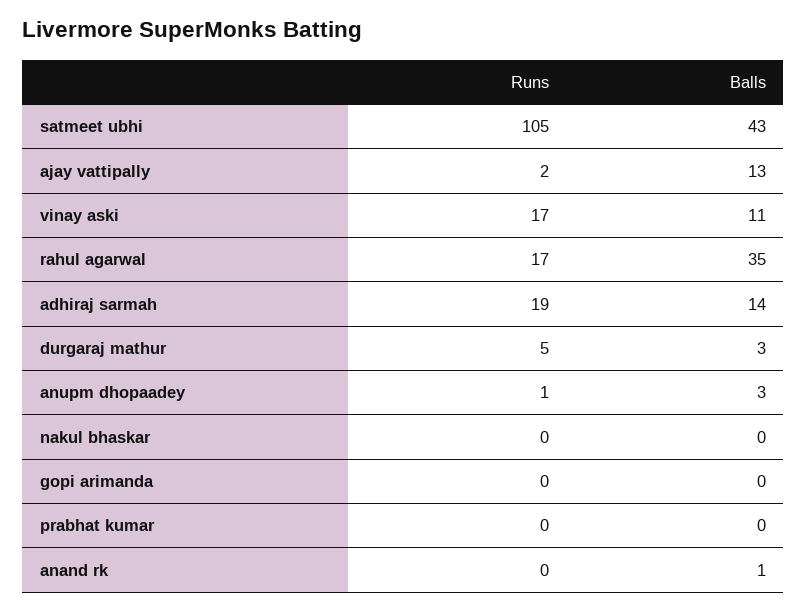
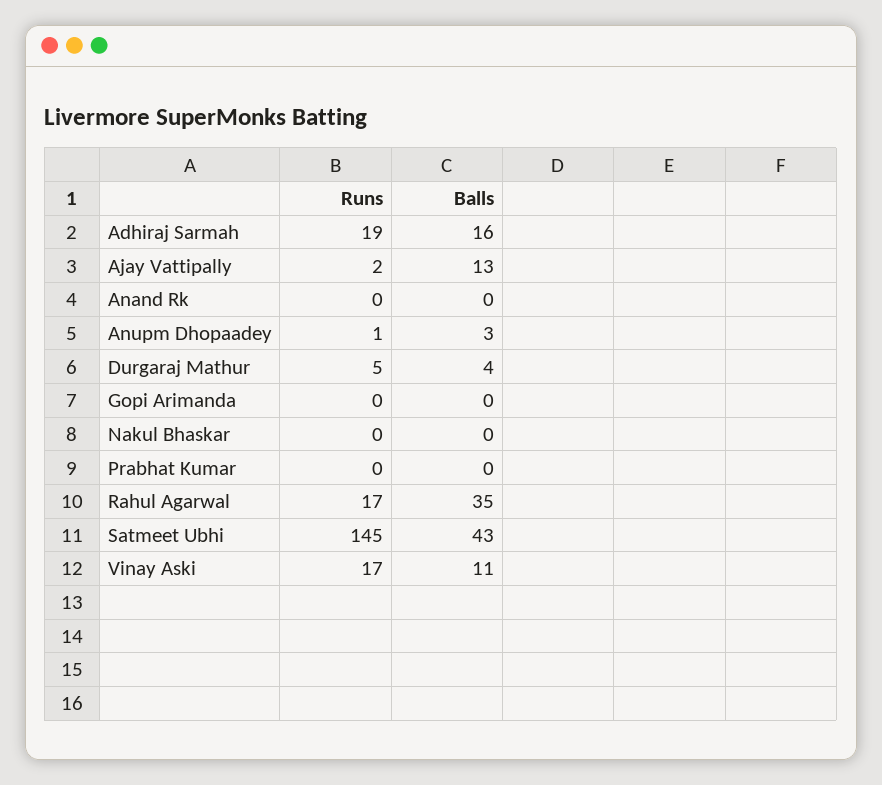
Runs, satmeet ubhi: 105 -> 145
Balls, adhiraj sarmah: 14 -> 16
Balls, durgaraj mathur: 3 -> 4
Balls, anand rk: 1 -> 0

